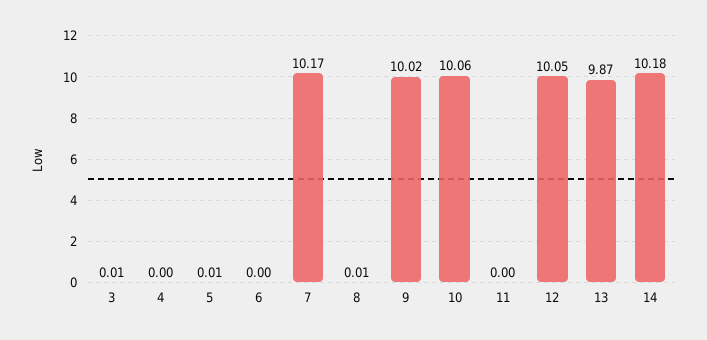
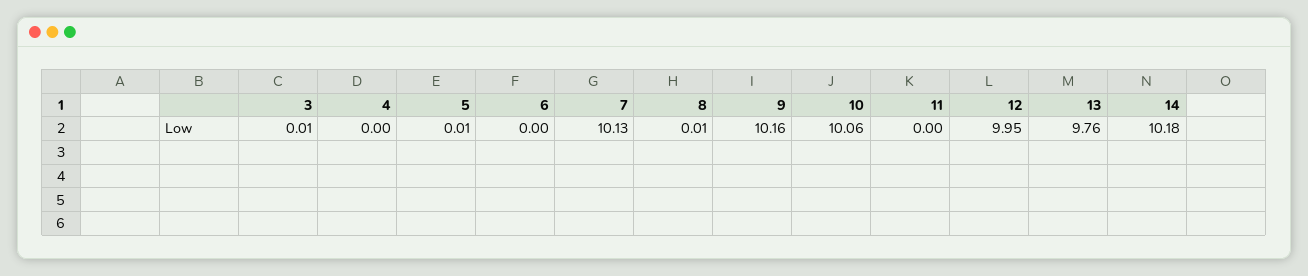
7: 10.17 -> 10.13
9: 10.02 -> 10.16
12: 10.05 -> 9.95
13: 9.87 -> 9.76

